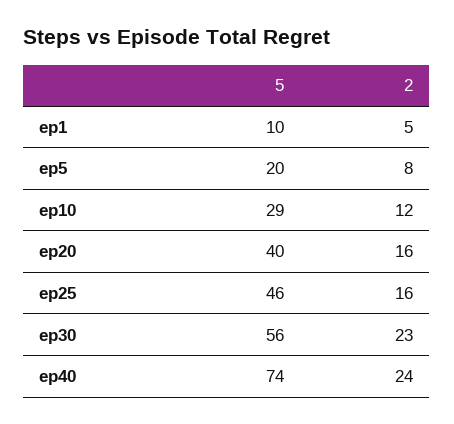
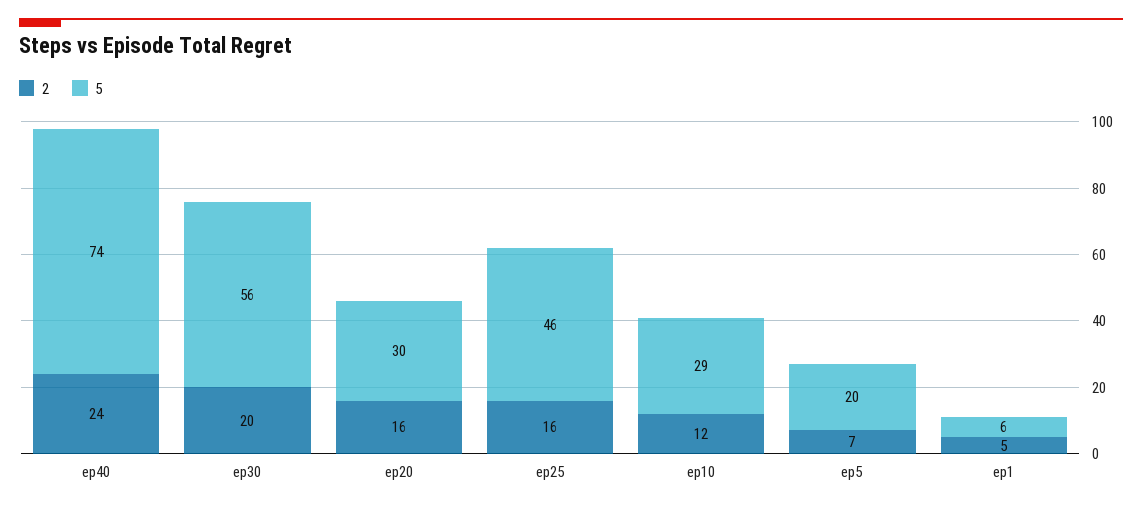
5, ep1: 10 -> 6
2, ep5: 8 -> 7
5, ep20: 40 -> 30
2, ep30: 23 -> 20

